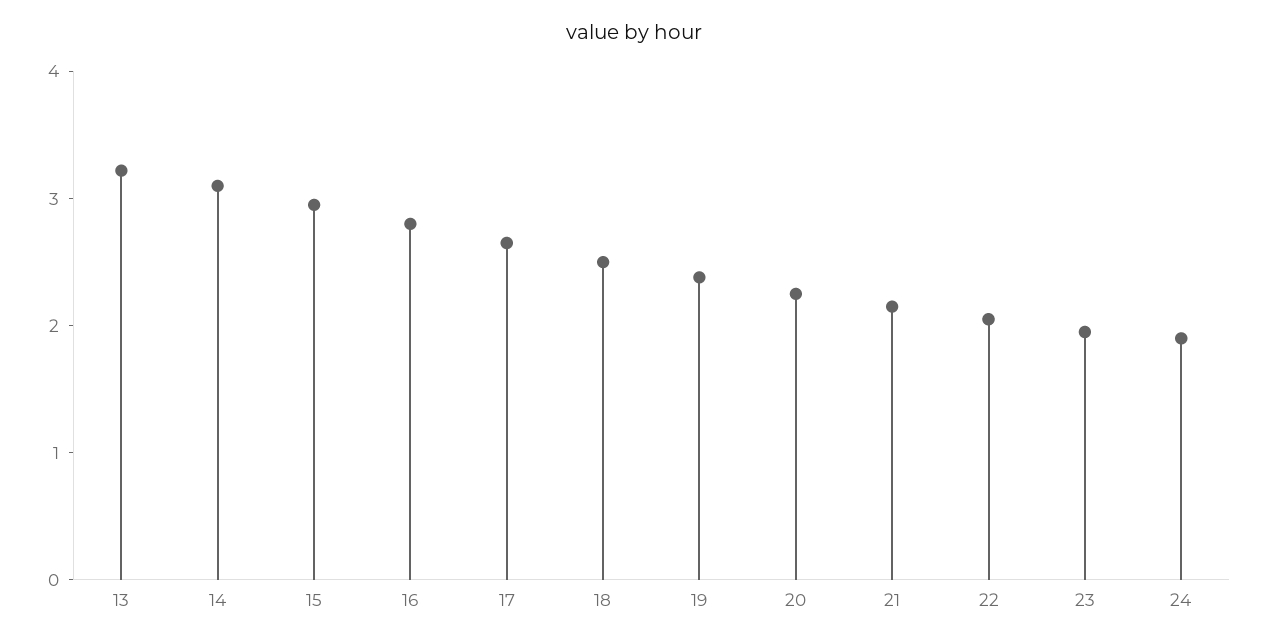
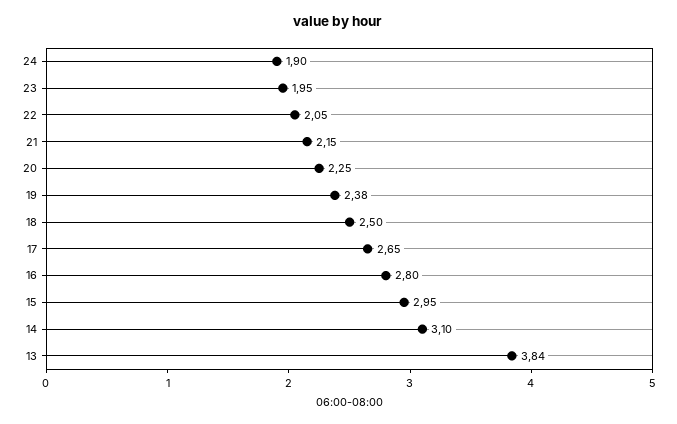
13: 3.2 -> 3.84

